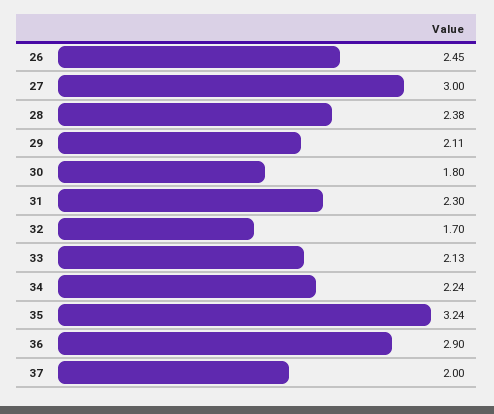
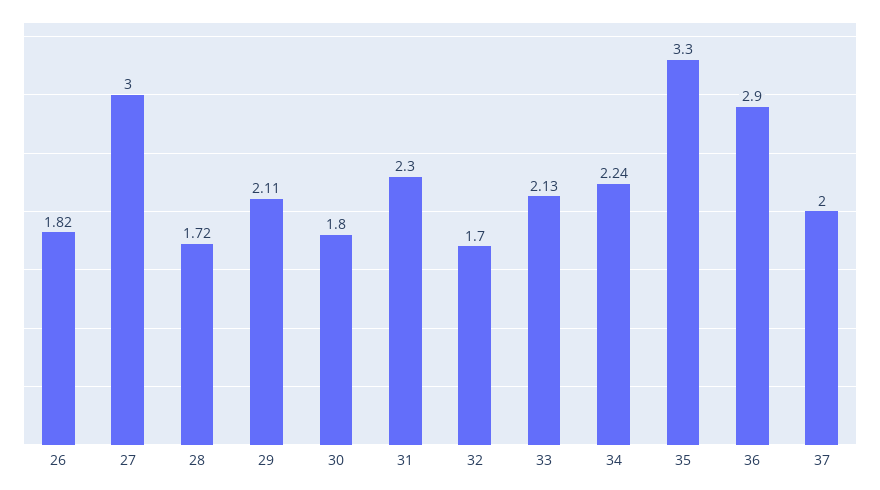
26: 2.45 -> 1.82
28: 2.38 -> 1.72
35: 3.24 -> 3.3

